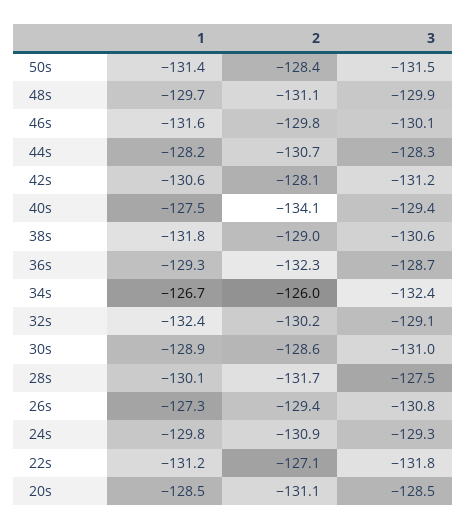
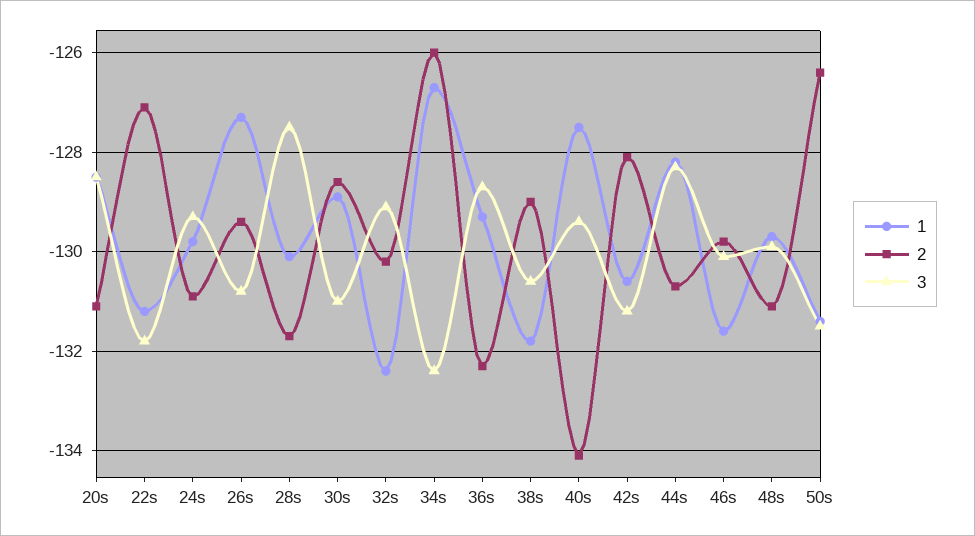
2, 50s: -128.4 -> -126.5

